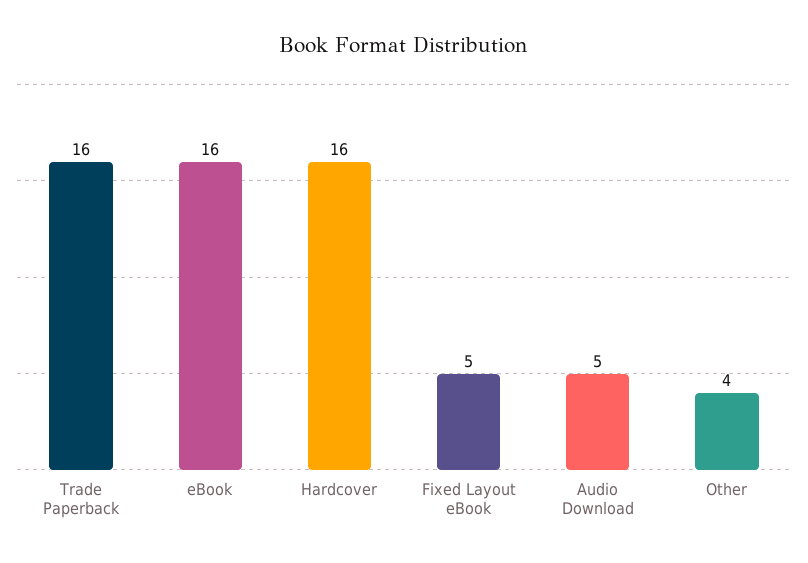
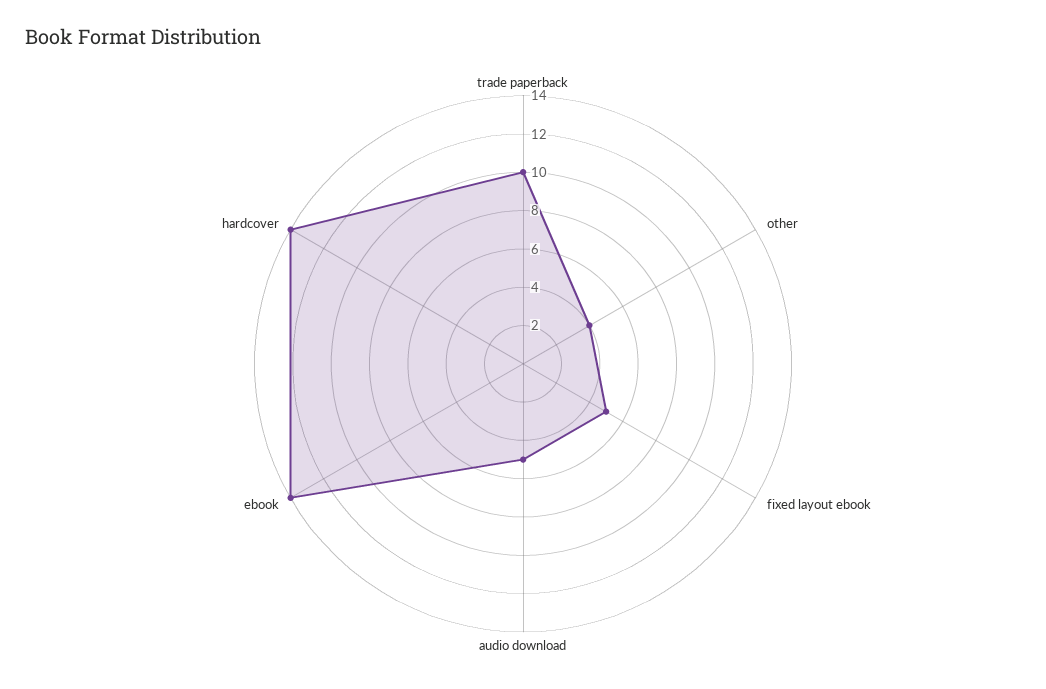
Trade Paperback: 16 -> 10
eBook: 16 -> 14
Hardcover: 16 -> 14

